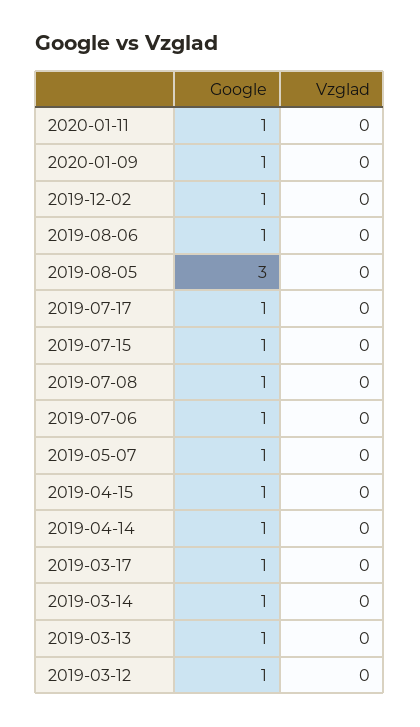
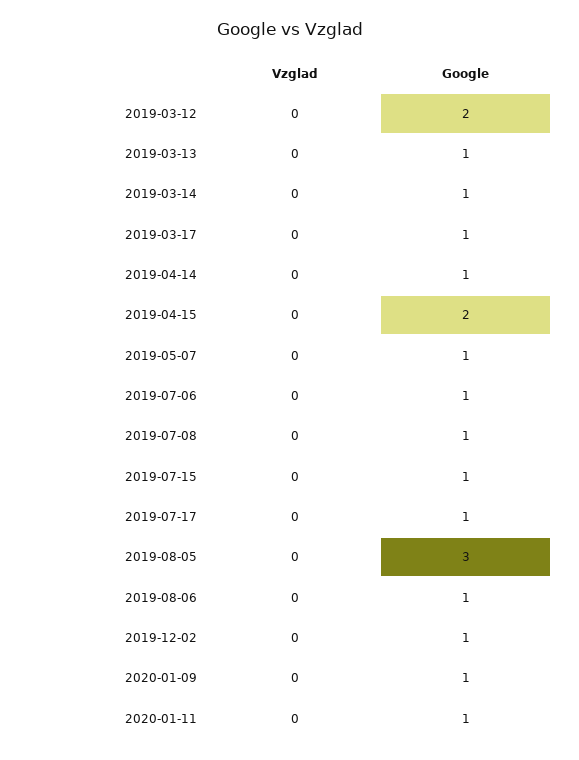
Google, 2019-04-15: 1 -> 2
Google, 2019-03-12: 1 -> 2

